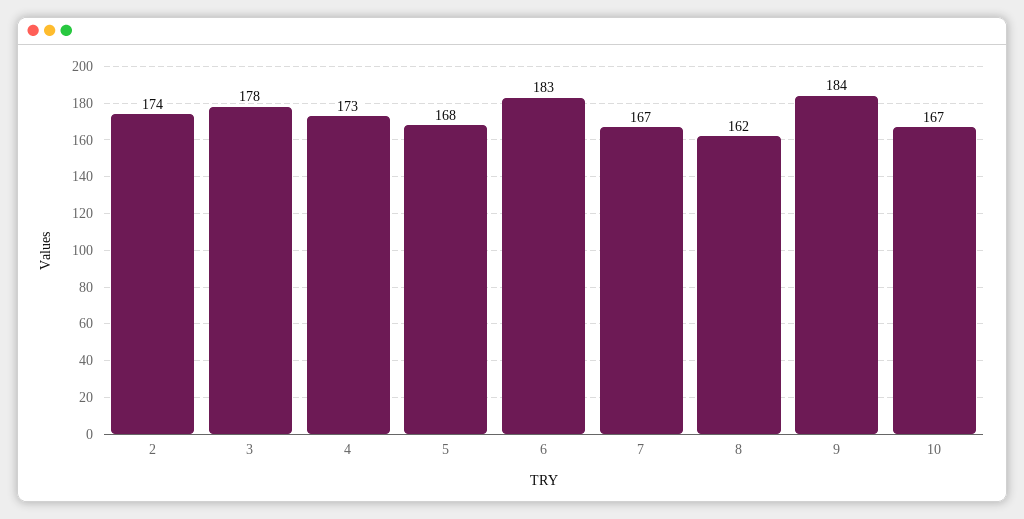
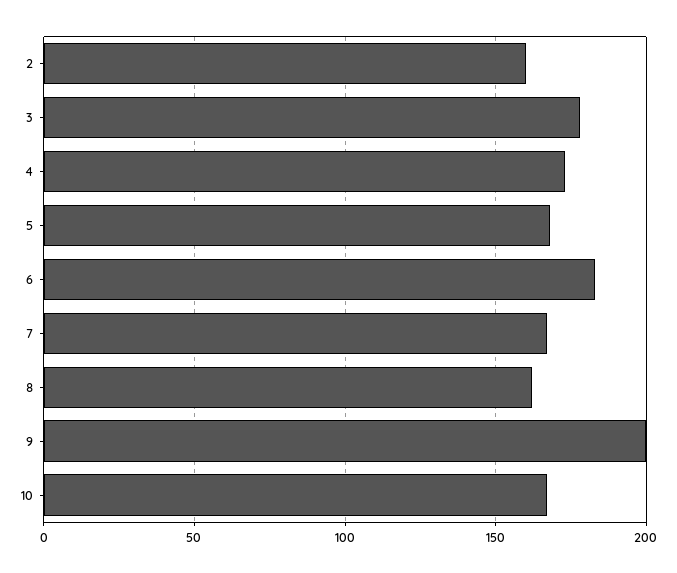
2: 174 -> 160
9: 184 -> 200

